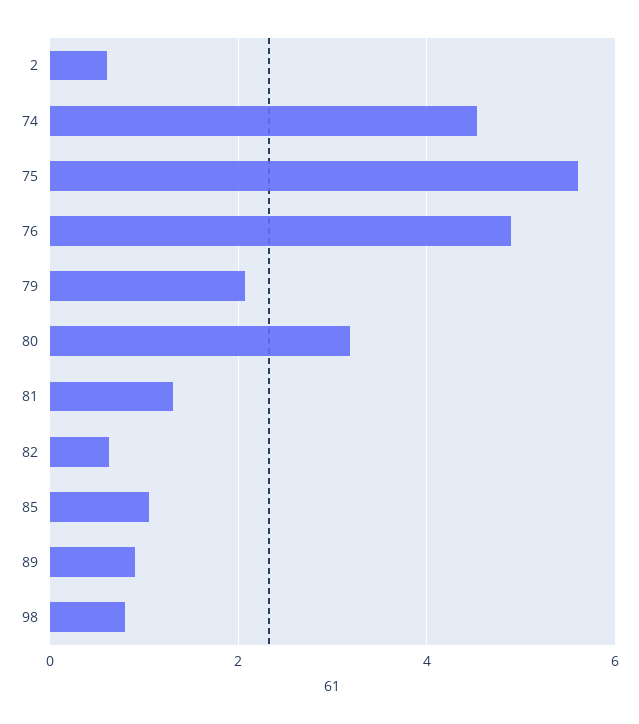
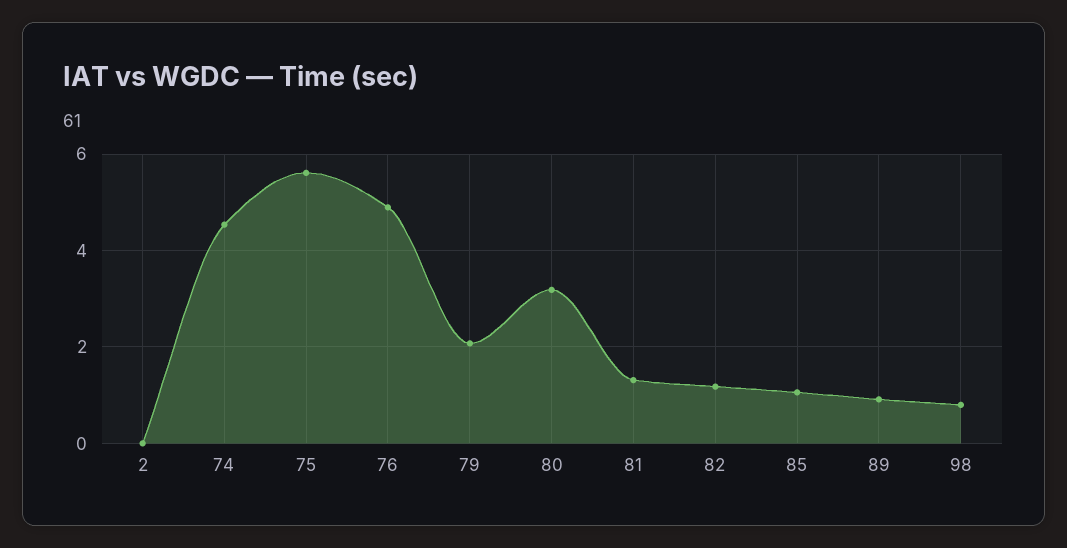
2: 0.6 -> 0
82: 0.6 -> 1.2

